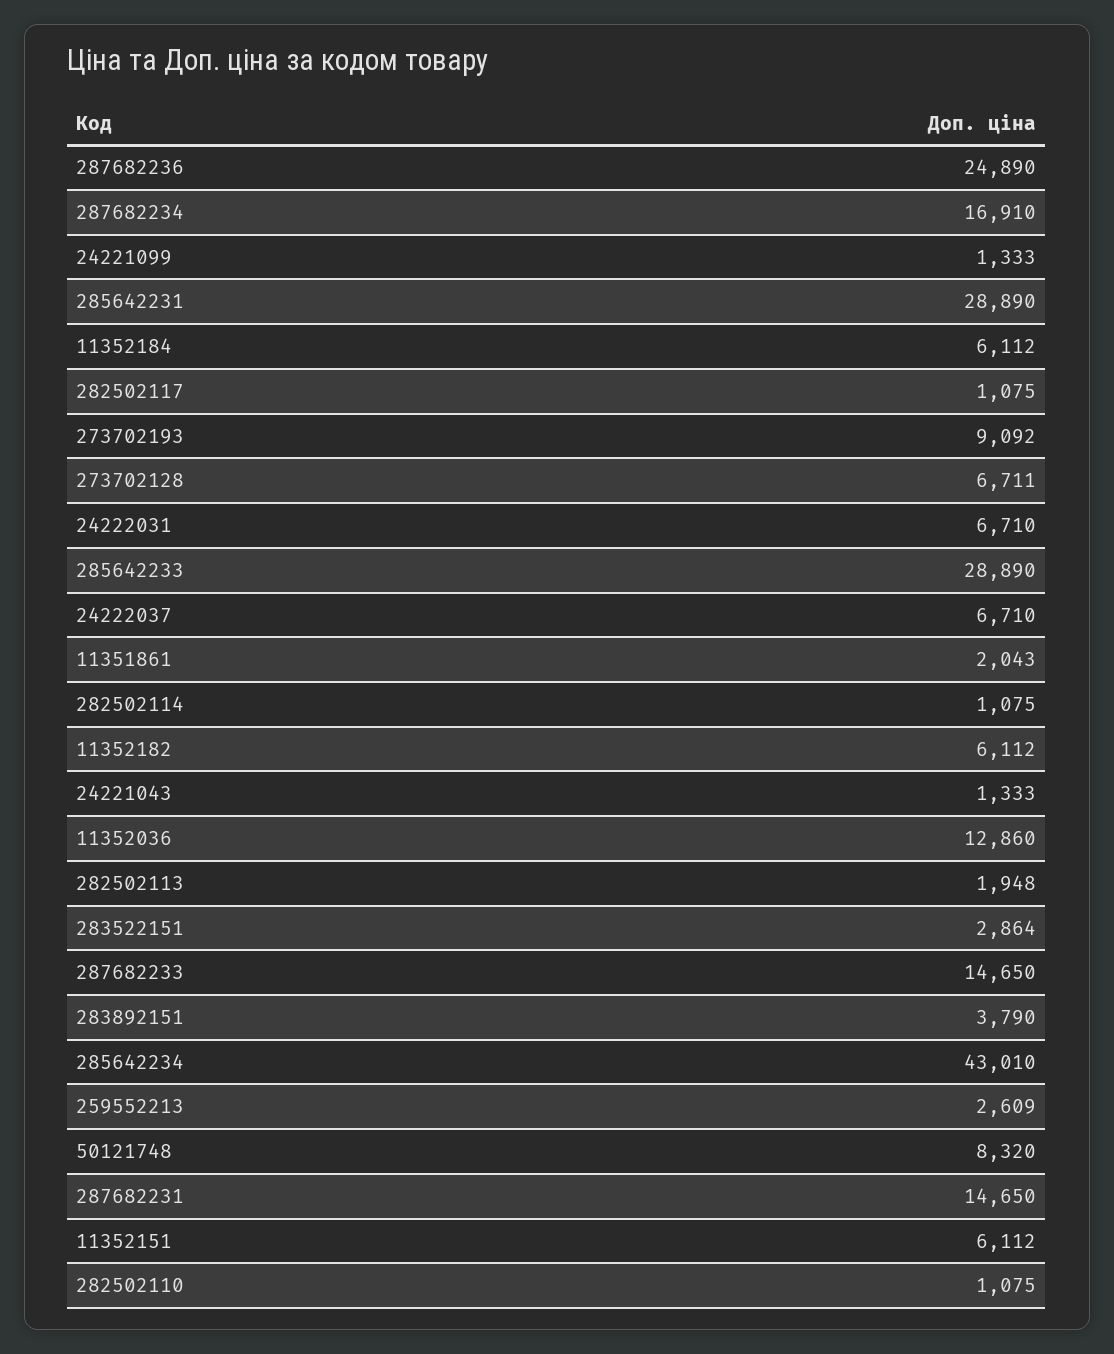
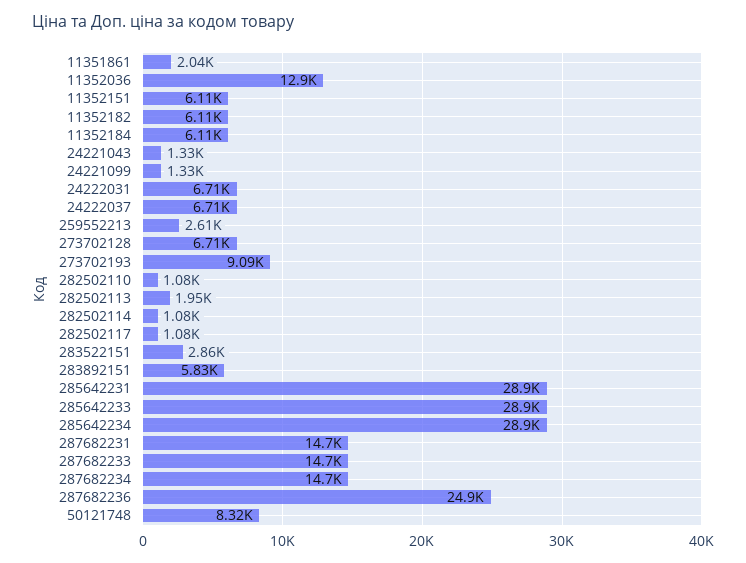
287682234: 16910 -> 14700
283892151: 3790 -> 5830
285642234: 43010 -> 28900

